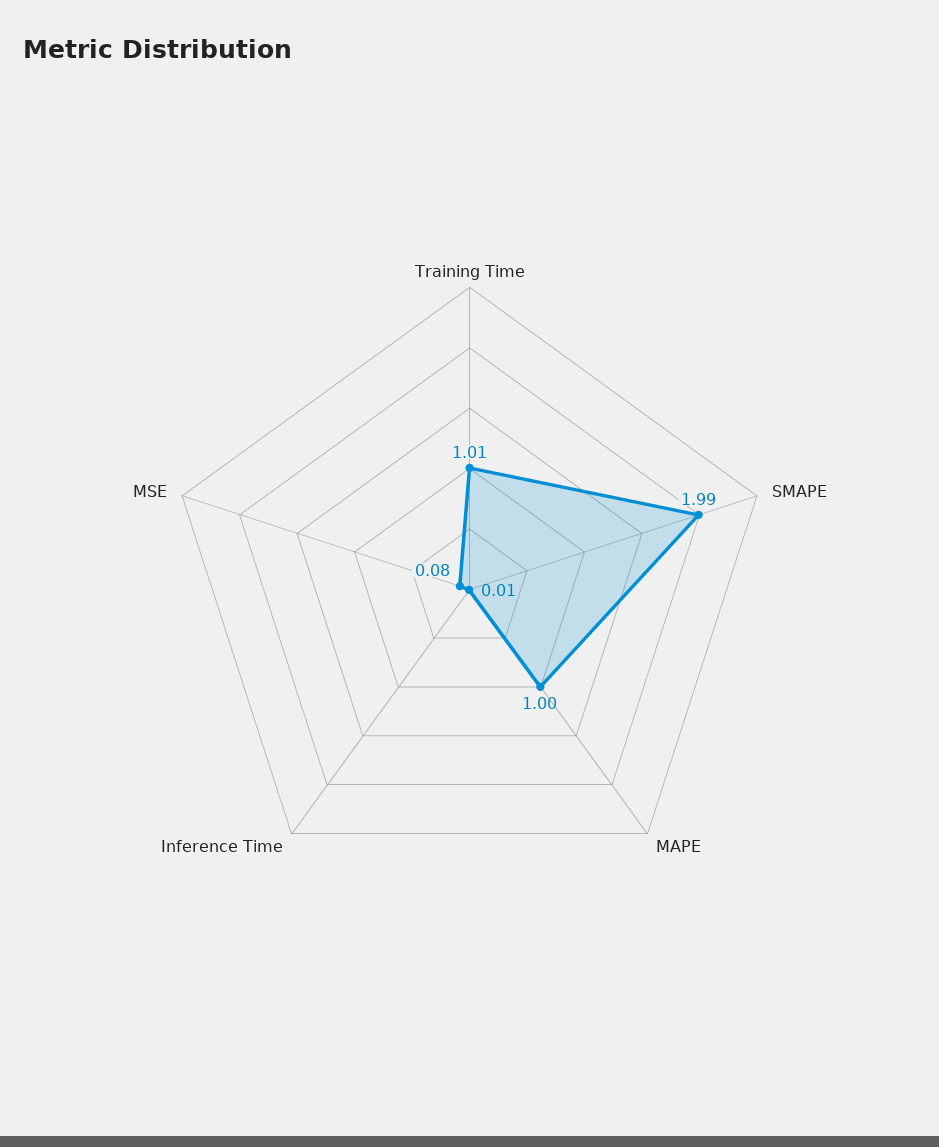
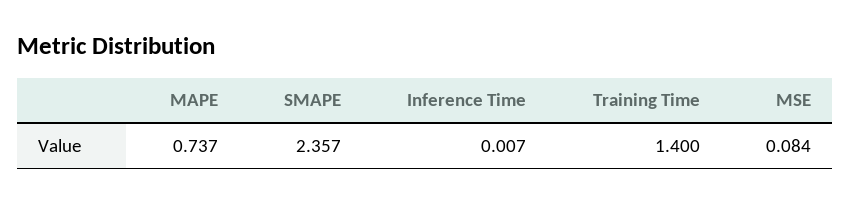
Training Time: 1.01 -> 1.4
SMAPE: 1.99 -> 2.357
MAPE: 1 -> 0.737

